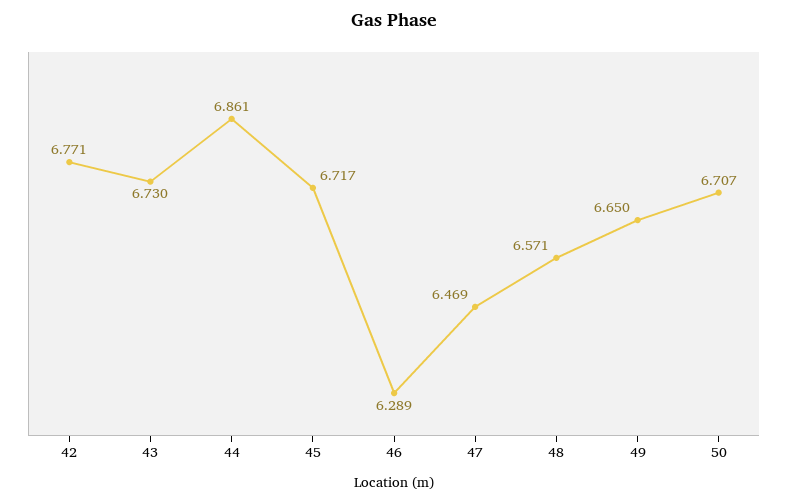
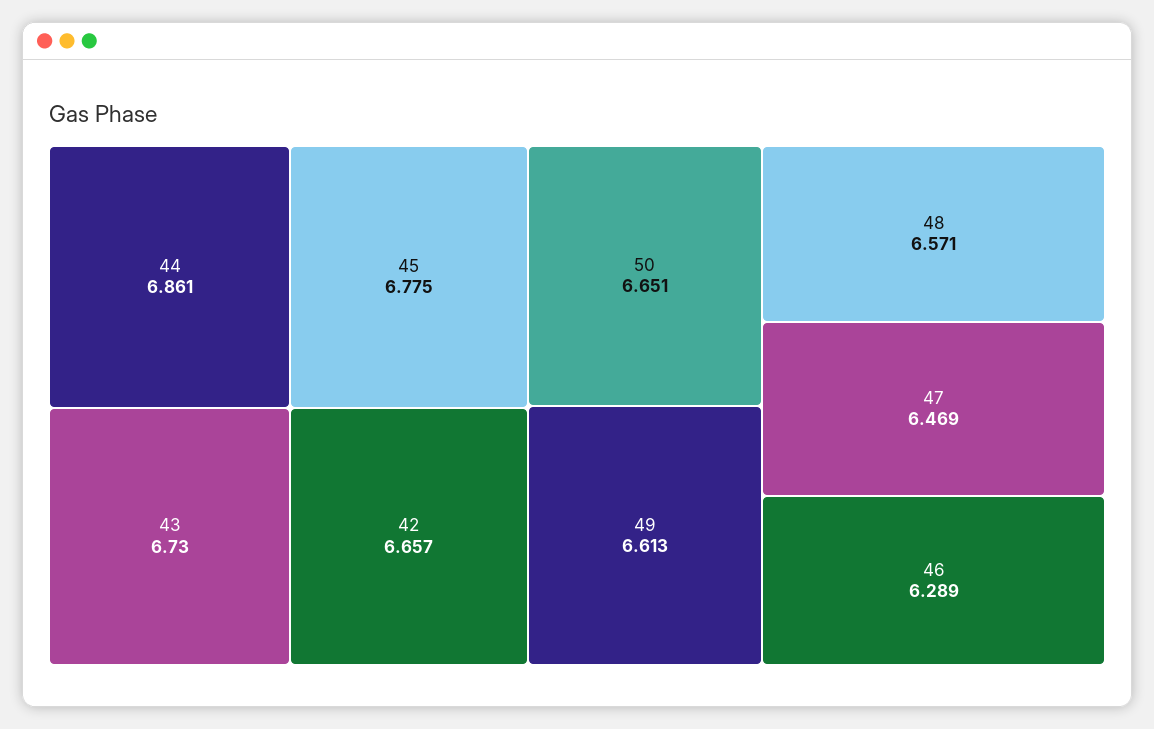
42: 6.771 -> 6.657
45: 6.717 -> 6.775
49: 6.65 -> 6.613
50: 6.707 -> 6.651

